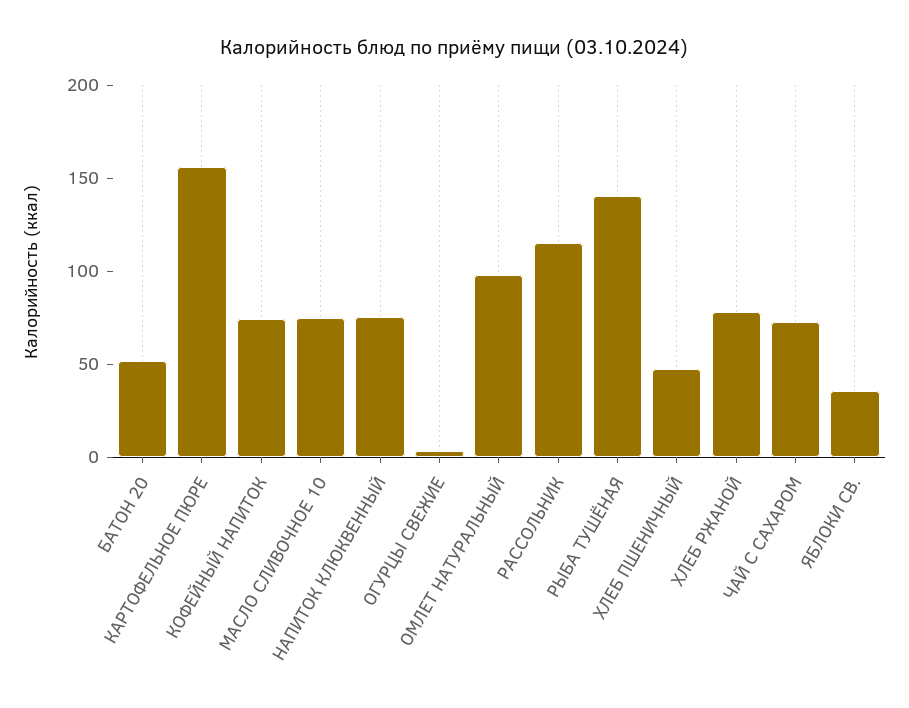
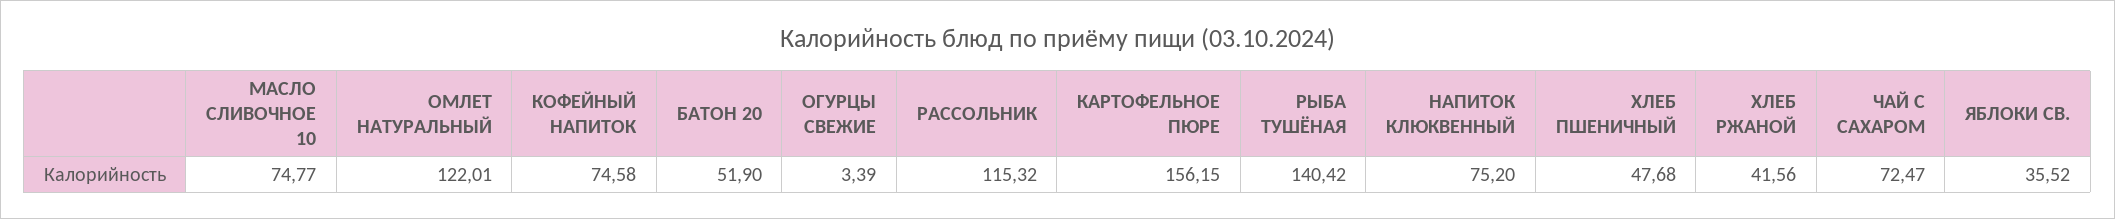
ОМЛЕТ НАТУРАЛЬНЫЙ: 100 -> 122.01
ХЛЕБ РЖАНОЙ: 80 -> 41.56

